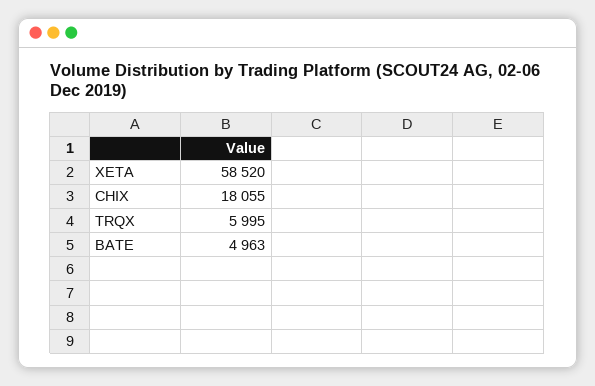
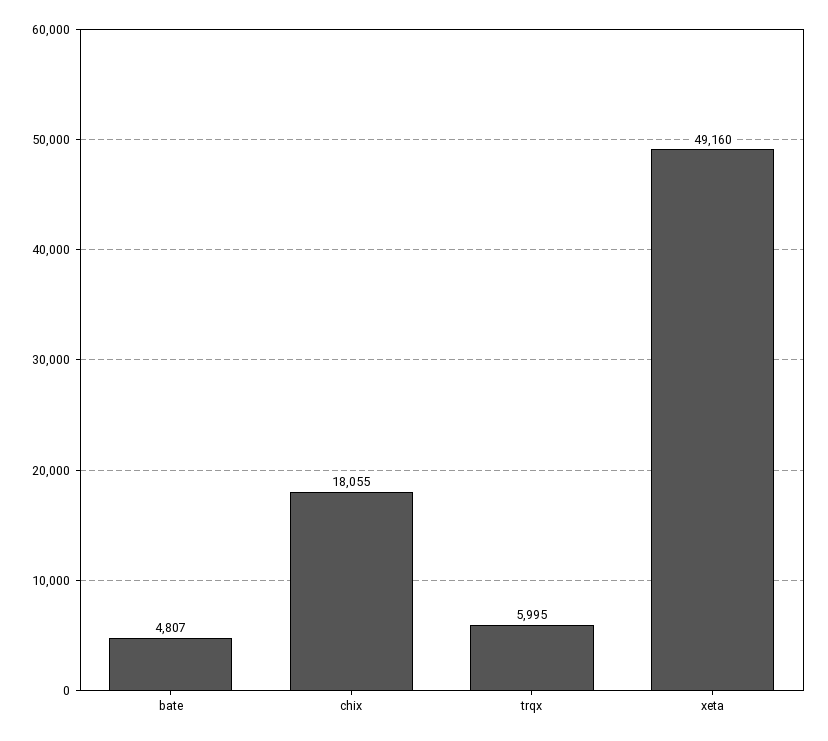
XETA: 58520 -> 49160
BATE: 4963 -> 4807

